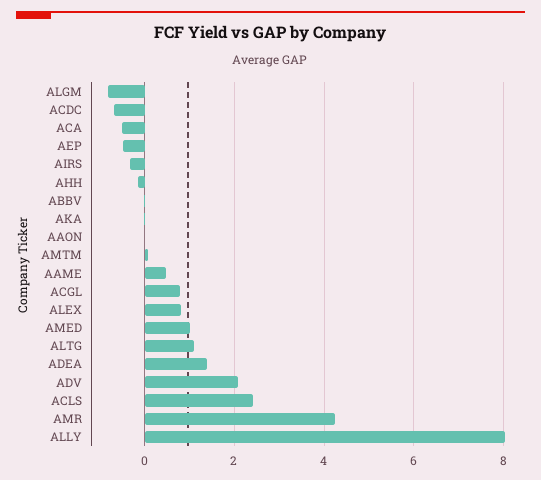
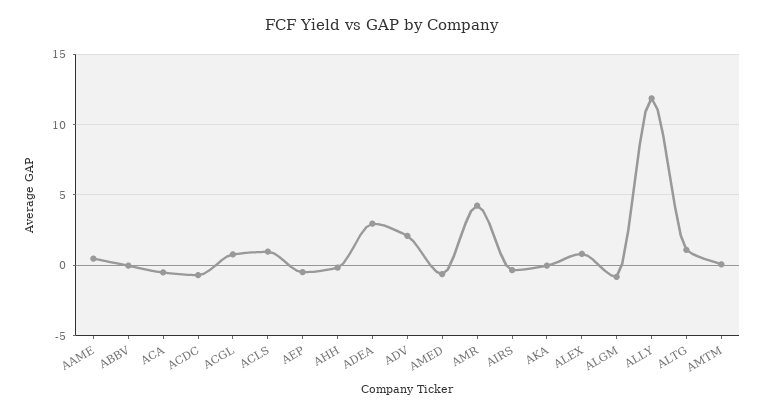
AAON: 0 -> none
AMED: 1 -> -0.5
ADEA: 1.4 -> 3
ACLS: 2.4 -> 1
ALLY: 8 -> 12

